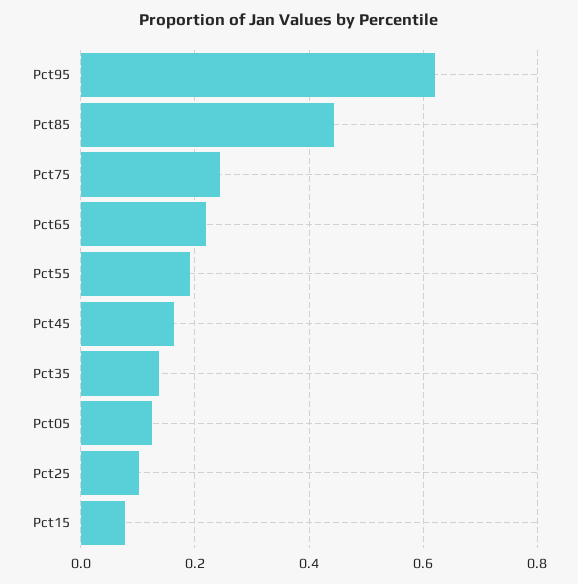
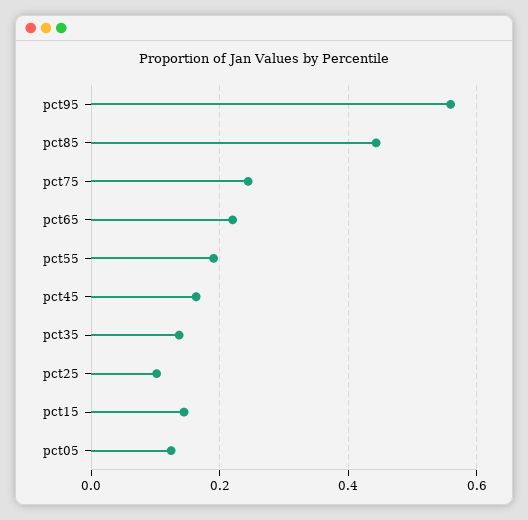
Pct95: 0.62 -> 0.56
Pct15: 0.08 -> 0.14

